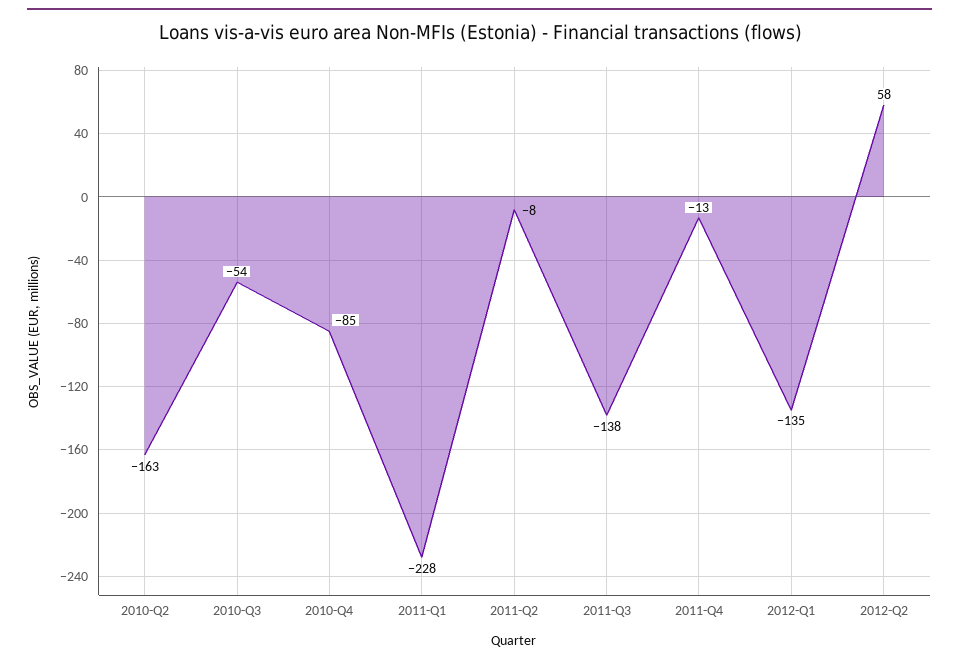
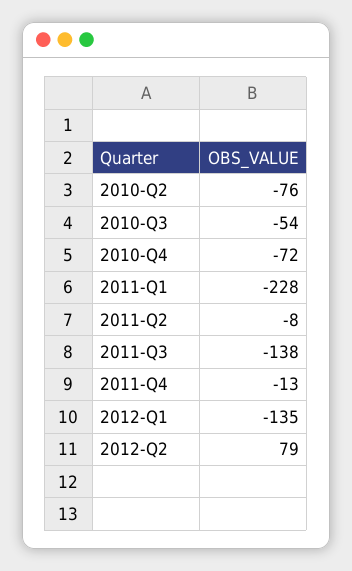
2010-Q2: -163 -> -76
2010-Q4: -85 -> -72
2012-Q2: 58 -> 79

